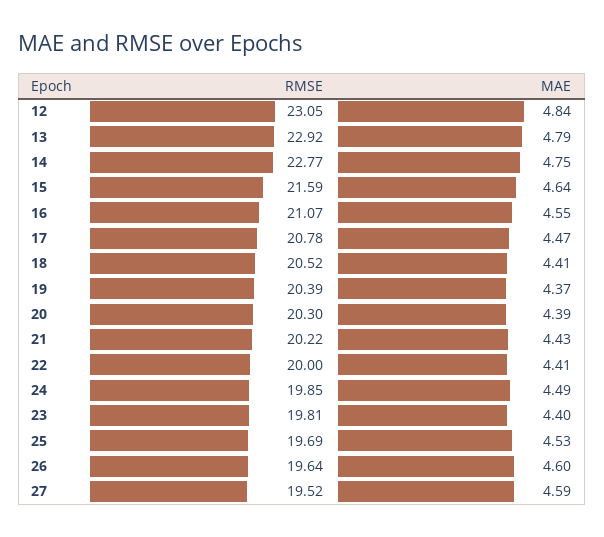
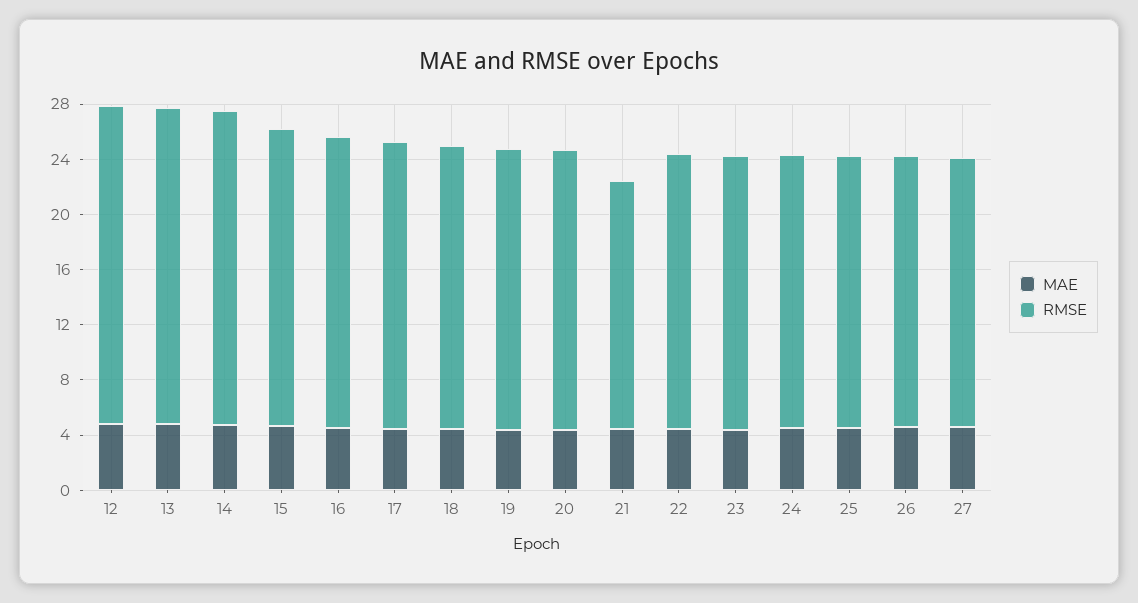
RMSE, 21: 20.22 -> 18

